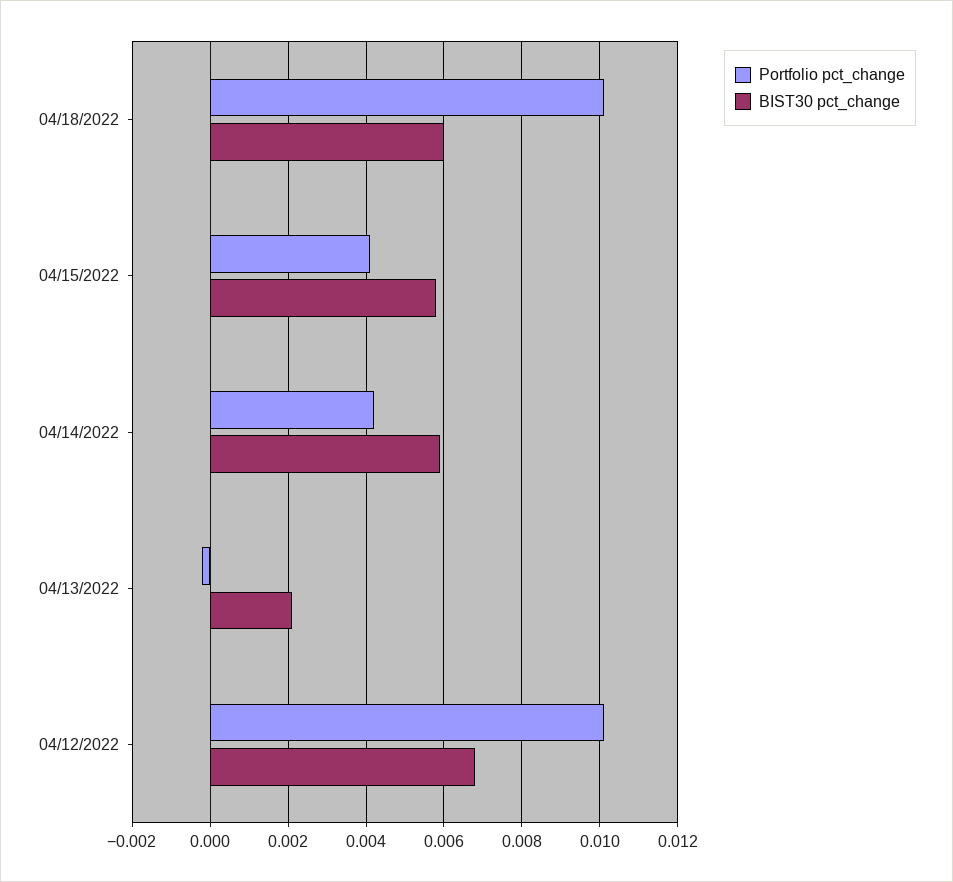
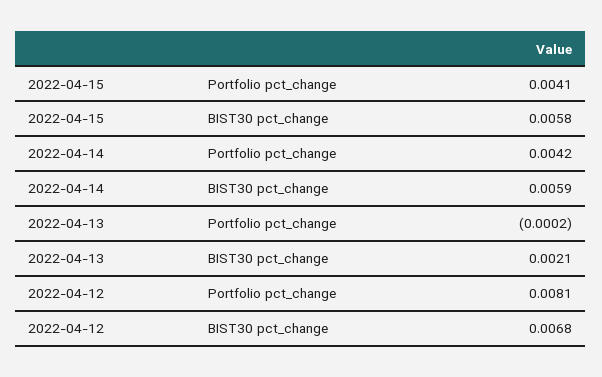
Portfolio pct_change, 04/18/2022: 0.01 -> none
BIST30 pct_change, 04/18/2022: 0.006 -> none
Portfolio pct_change, 04/12/2022: 0.01 -> 0.0081

